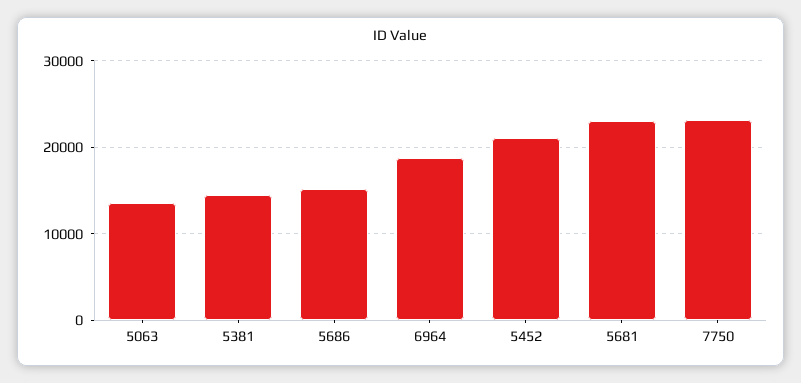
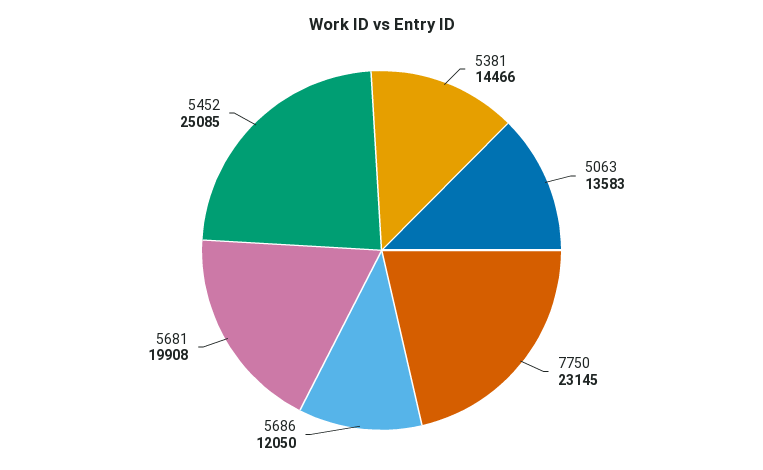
5686: 15000 -> 12050
6964: 19000 -> none
5452: 21000 -> 25085
5681: 23000 -> 19908

